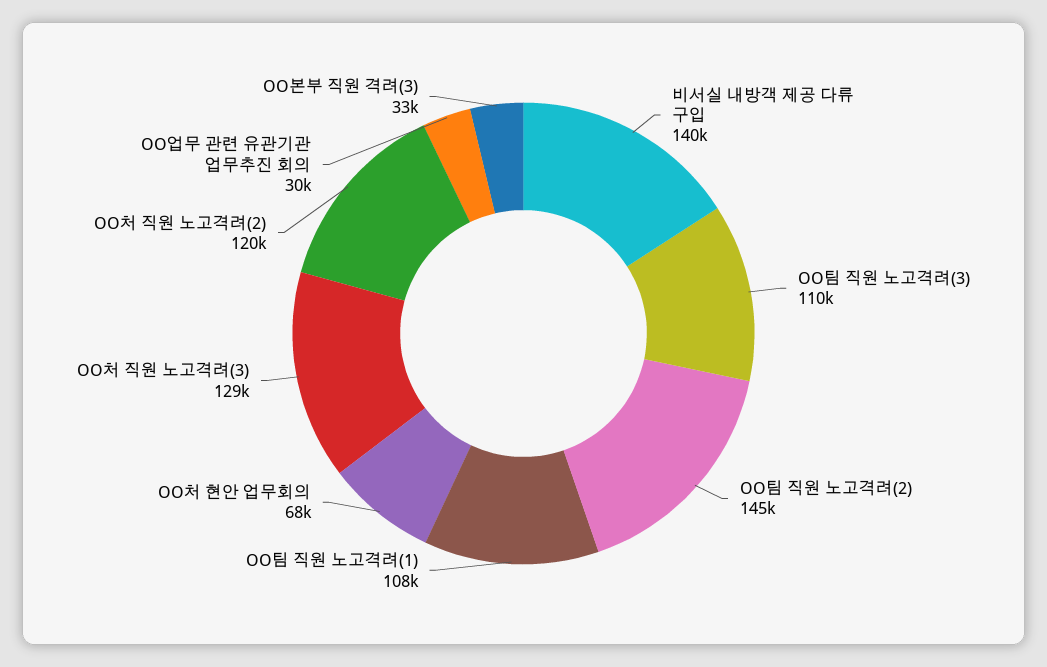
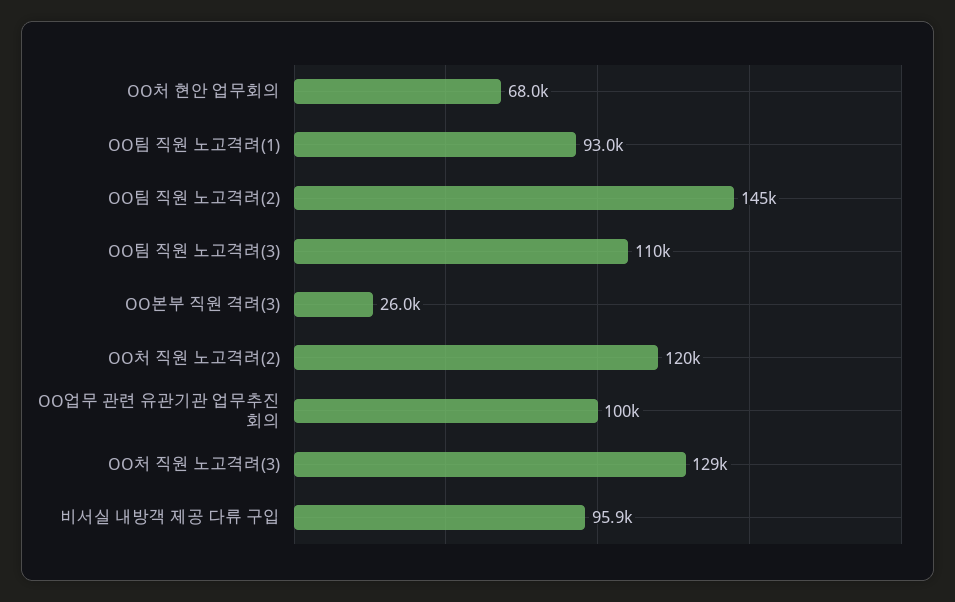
비서실 내방객 제공 다류 구입: 140000 -> 95900
OO팀 직원 노고격려(1): 108000 -> 93000
OO업무 관련 유관기관 업무추진 회의: 30000 -> 100000
OO본부 직원 격려(3): 33000 -> 26000

